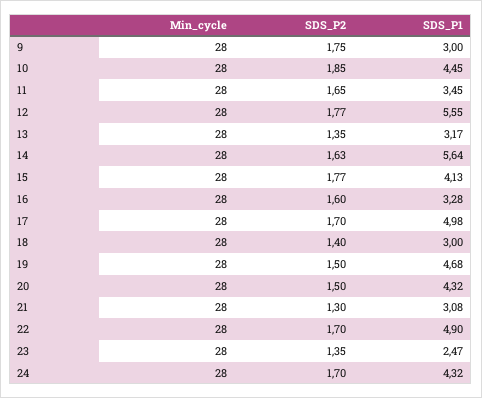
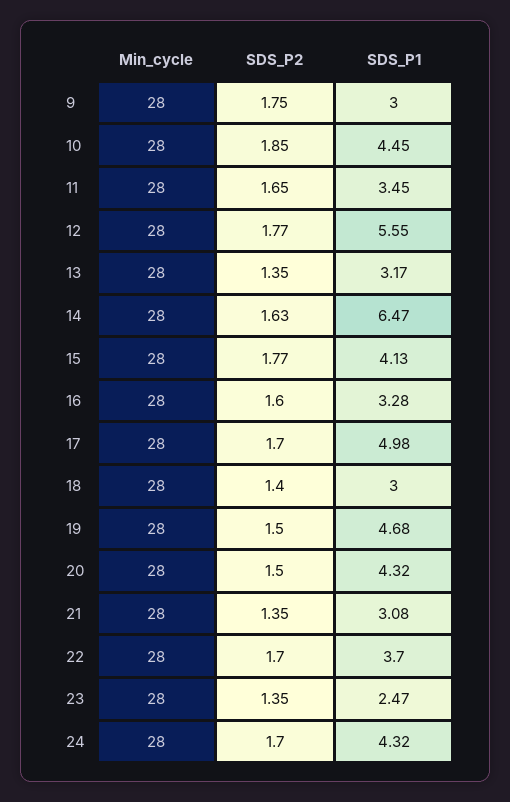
SDS_P1, 14: 5.64 -> 6.47
SDS_P2, 21: 1.3 -> 1.35
SDS_P1, 22: 4.9 -> 3.7

